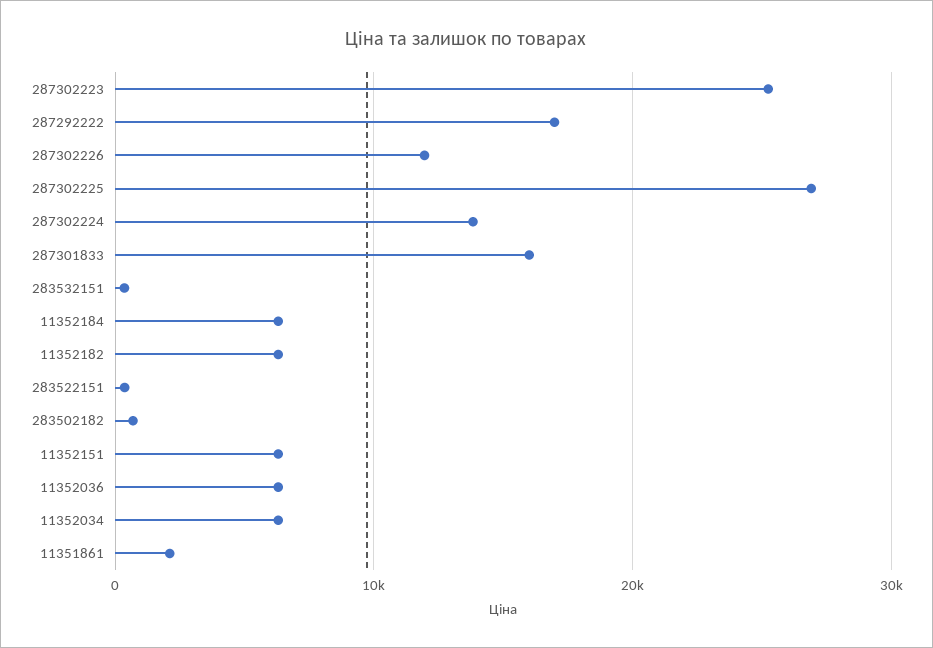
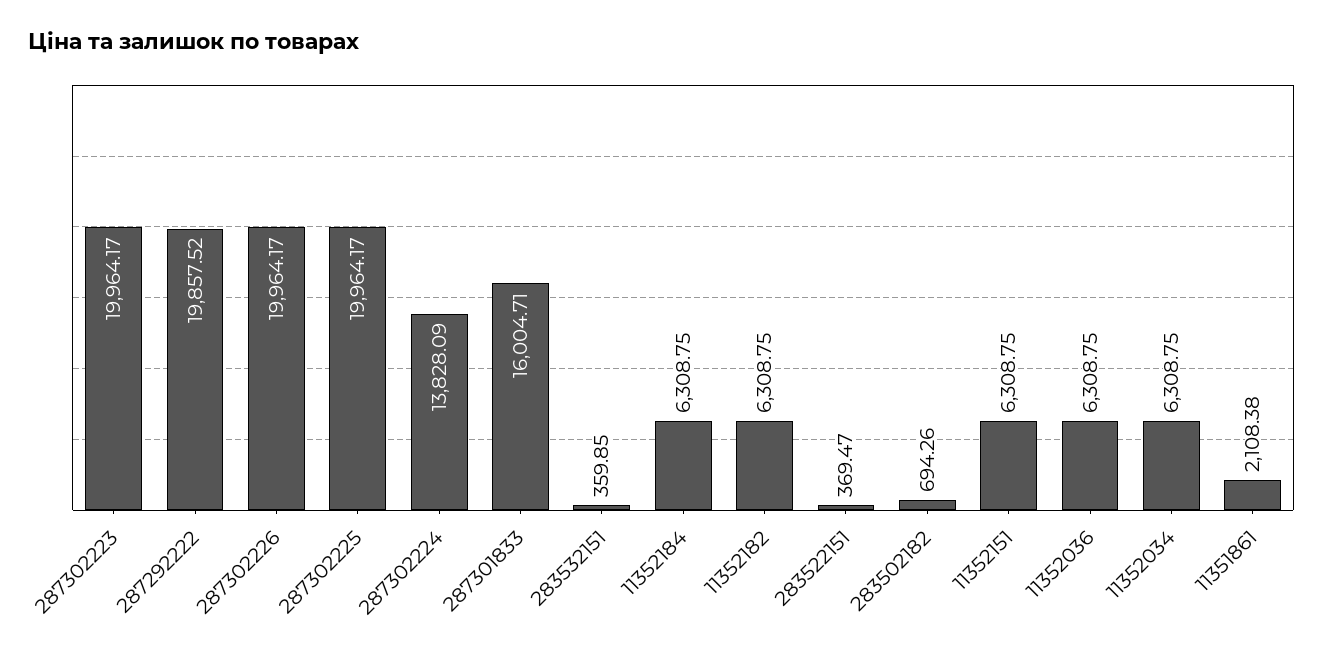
287302223: 25000 -> 19964.17
287292222: 17000 -> 19857.52
287302226: 12000 -> 19964.17
287302225: 27000 -> 19964.17

